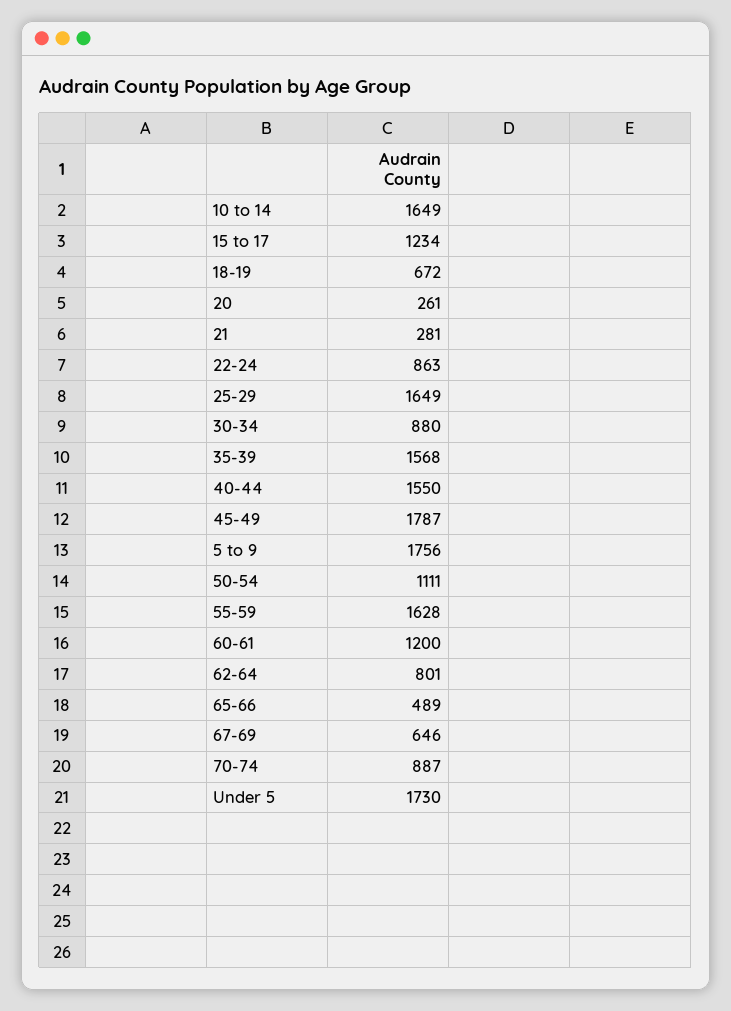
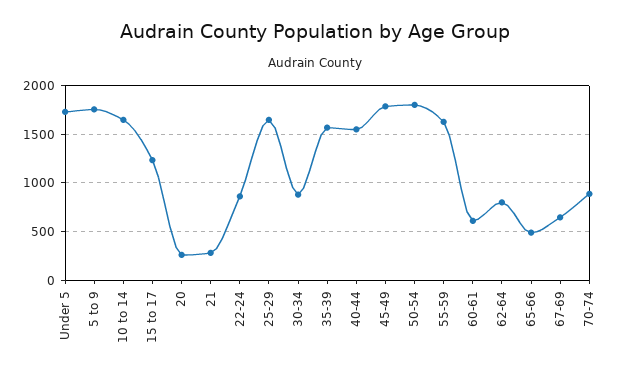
18-19: 672 -> none
50-54: 1111 -> 1800
60-61: 1200 -> 600

